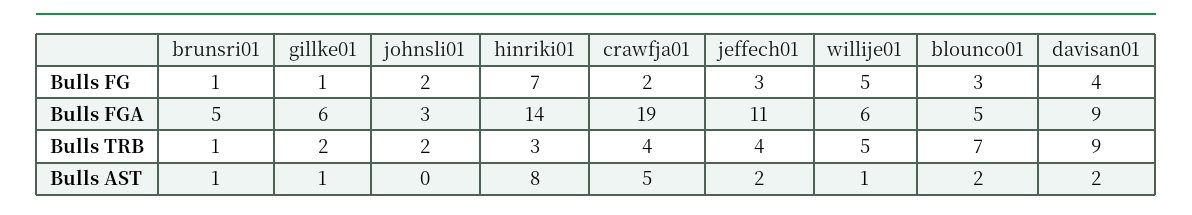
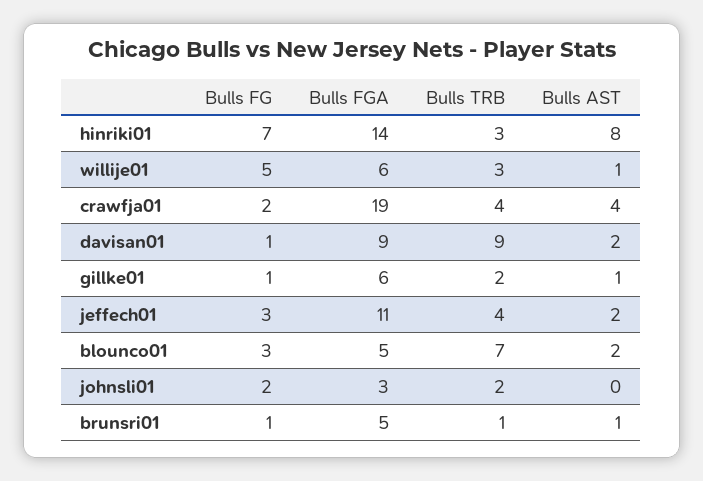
davisan01, Bulls FG: 4 -> 1
willije01, Bulls TRB: 5 -> 3
crawfja01, Bulls AST: 5 -> 4

